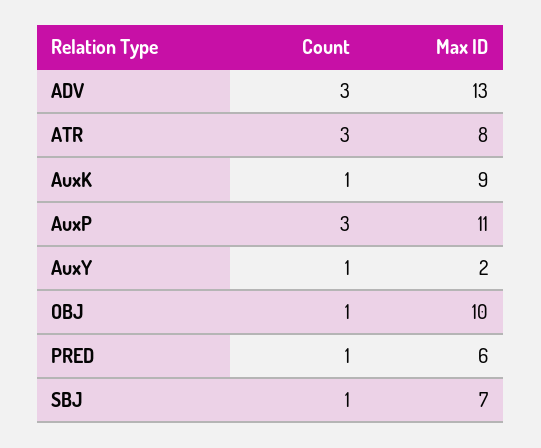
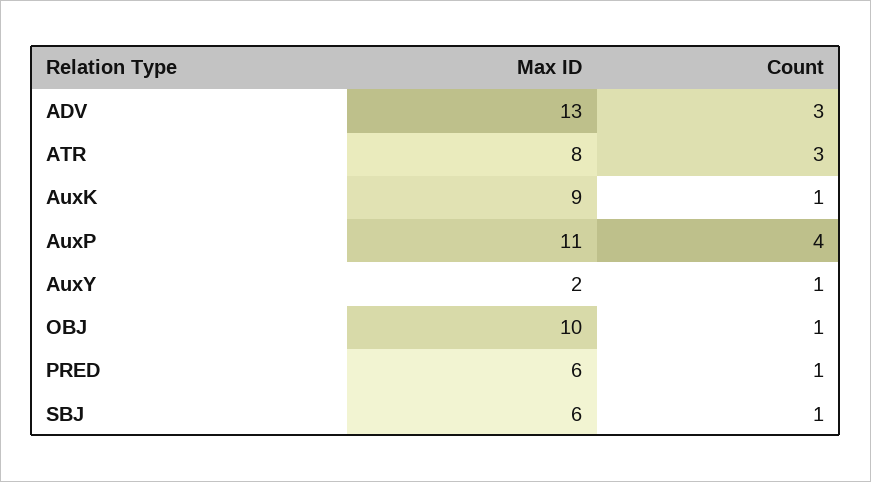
Count, AuxP: 3 -> 4
Max ID, SBJ: 7 -> 6

